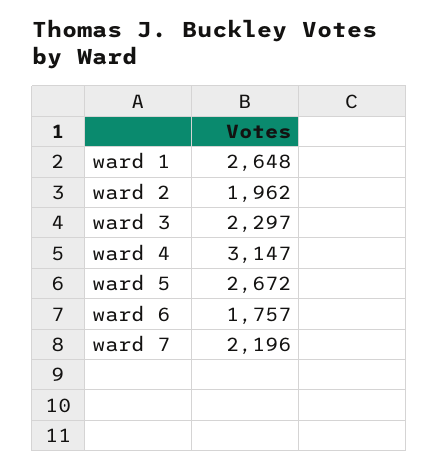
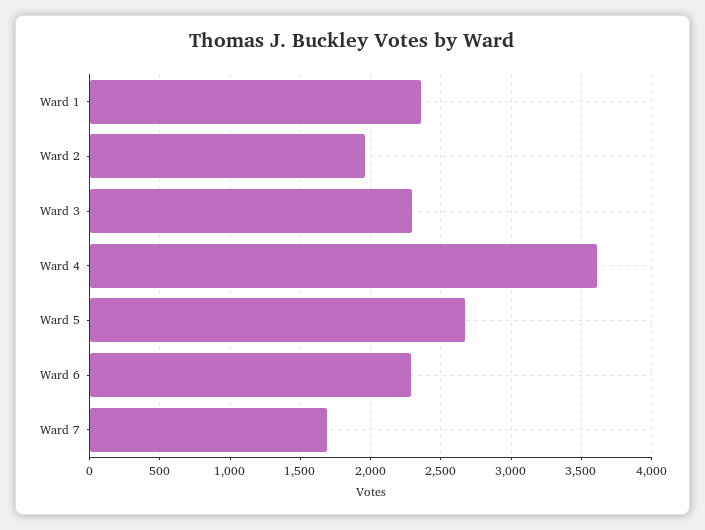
ward 1: 2648 -> 2350
ward 4: 3147 -> 3600
ward 6: 1757 -> 2300
ward 7: 2196 -> 1700

